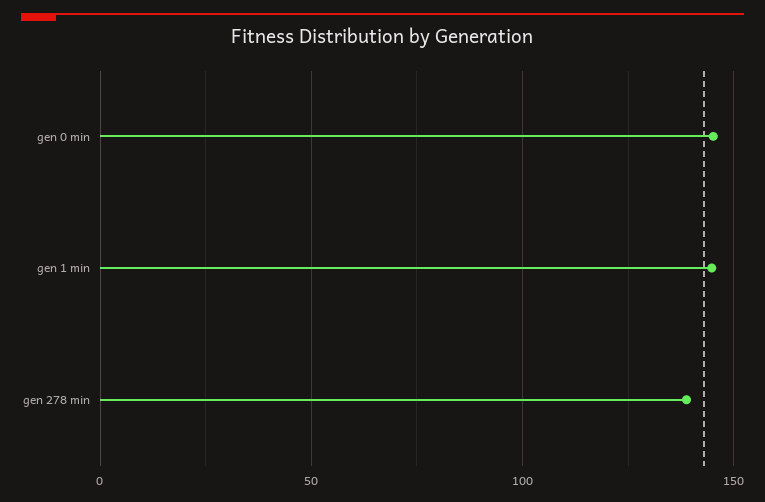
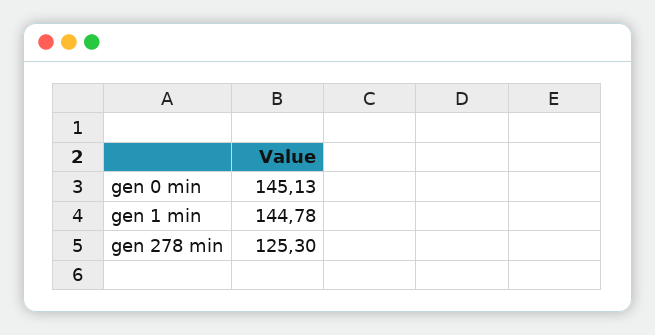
gen 278 min: 140 -> 125.3

